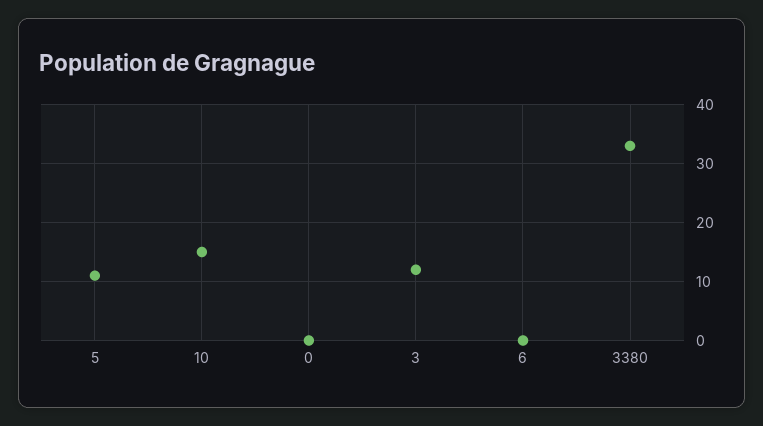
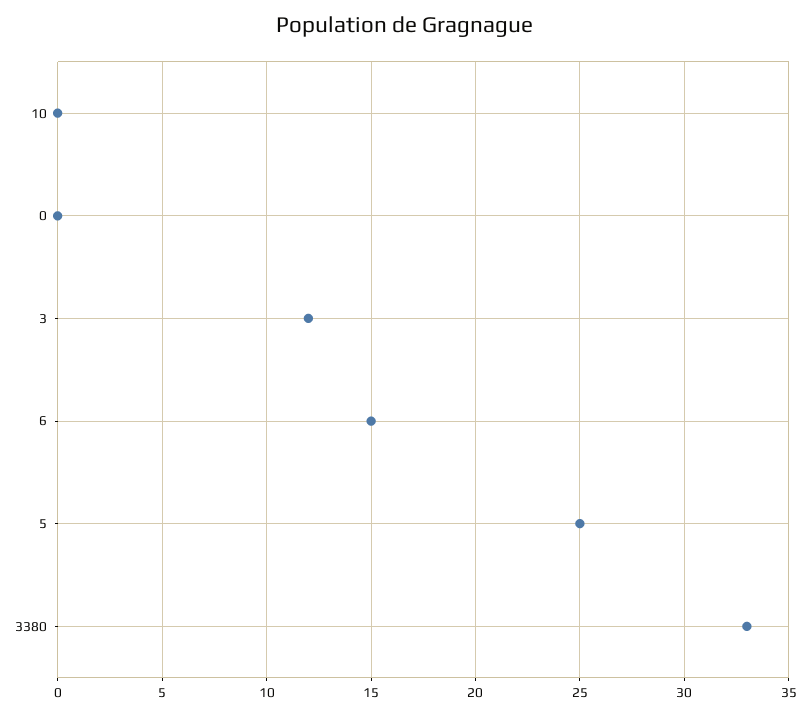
5: 10 -> 25
10: 15 -> 0
6: 0 -> 15

